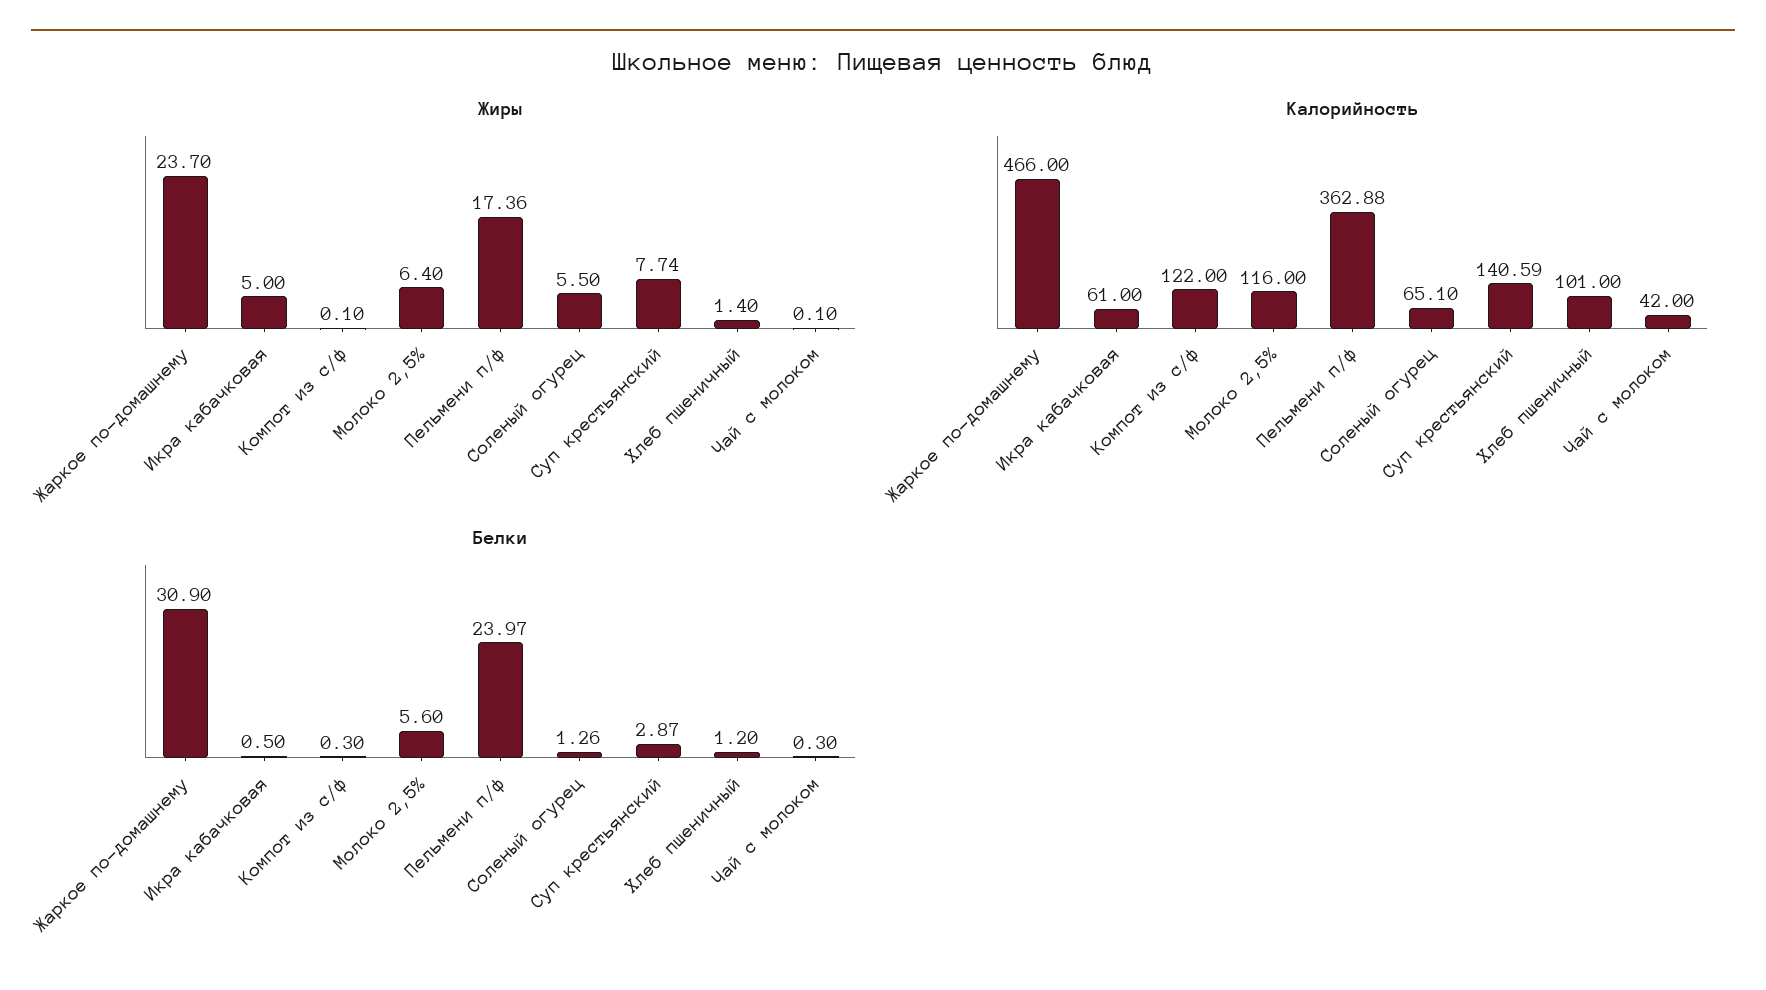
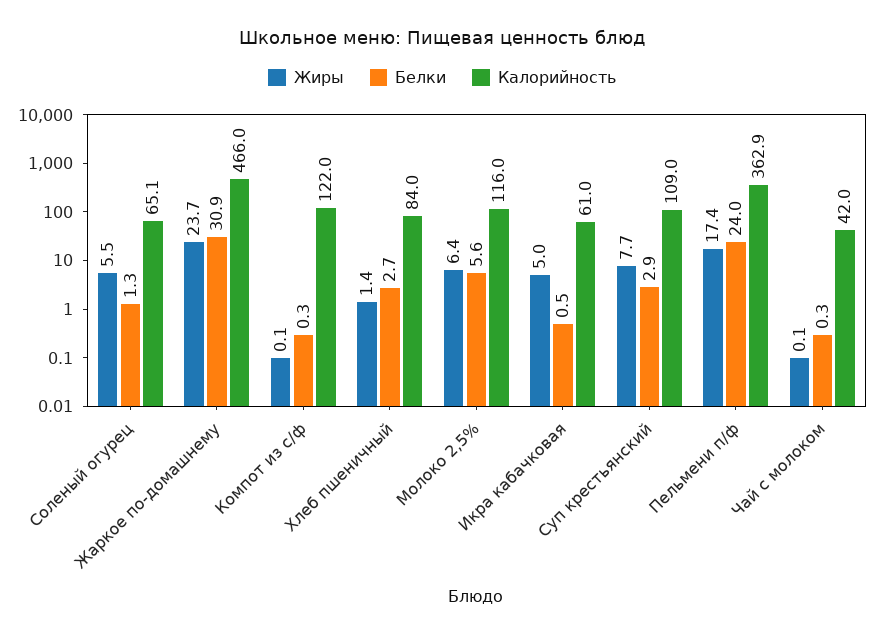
Калорийность, Суп крестьянский: 140.59 -> 109
Калорийность, Хлеб пшеничный: 101 -> 84
Белки, Хлеб пшеничный: 1.2 -> 2.7

